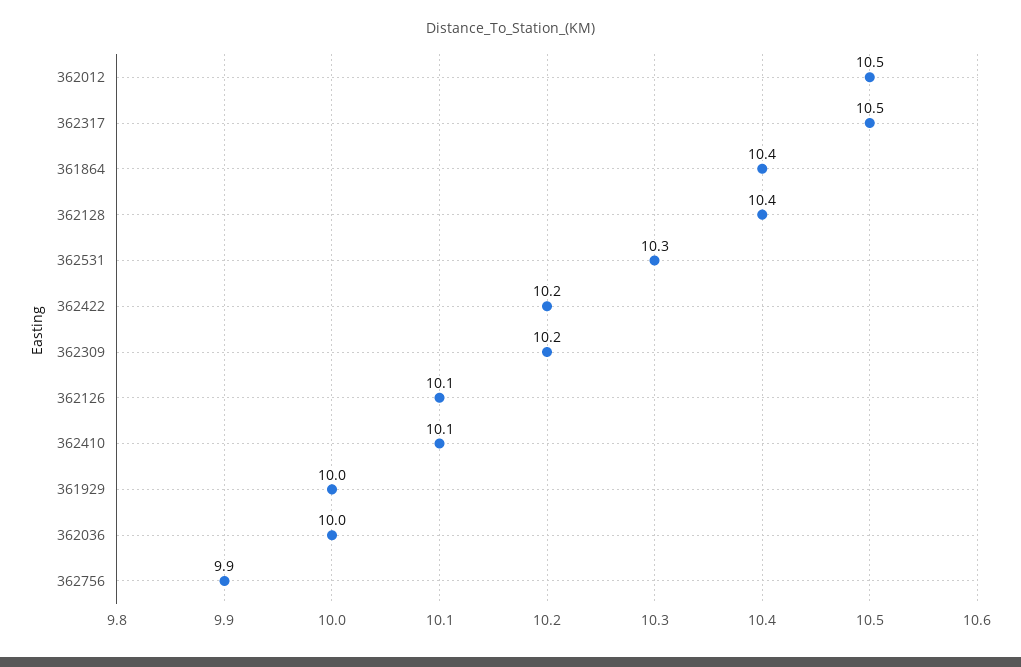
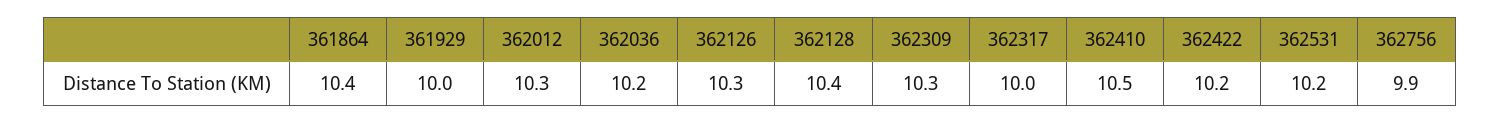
362012: 10.5 -> 10.3
362317: 10.5 -> 10
362531: 10.3 -> 10.2
362309: 10.2 -> 10.3
362126: 10.1 -> 10.3
362410: 10.1 -> 10.5
362036: 10 -> 10.2

